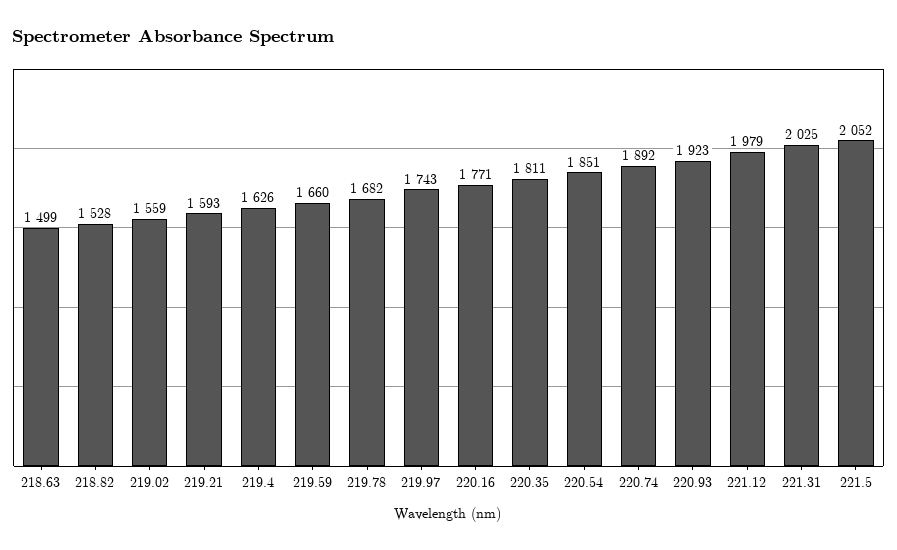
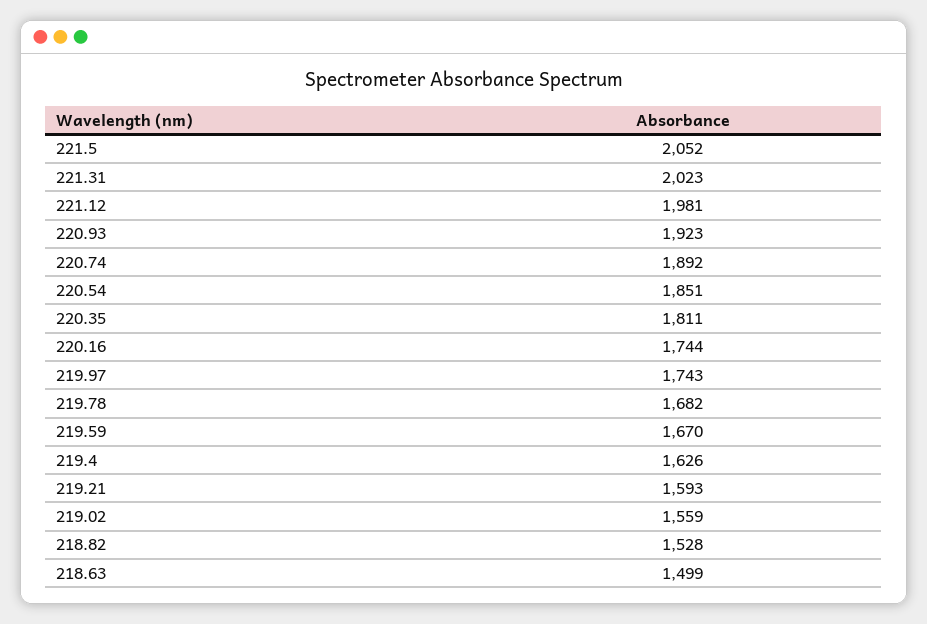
219.59: 1660 -> 1670
220.16: 1771 -> 1744
221.12: 1979 -> 1981
221.31: 2025 -> 2023

